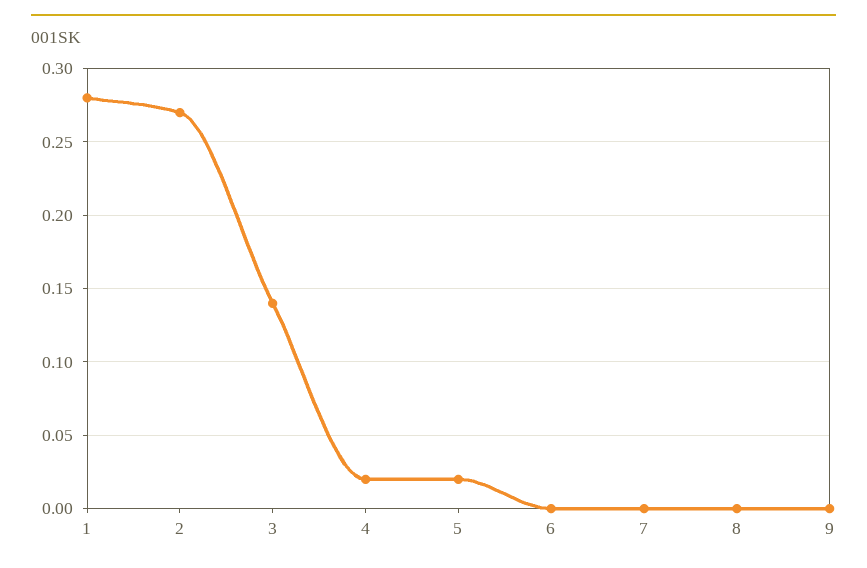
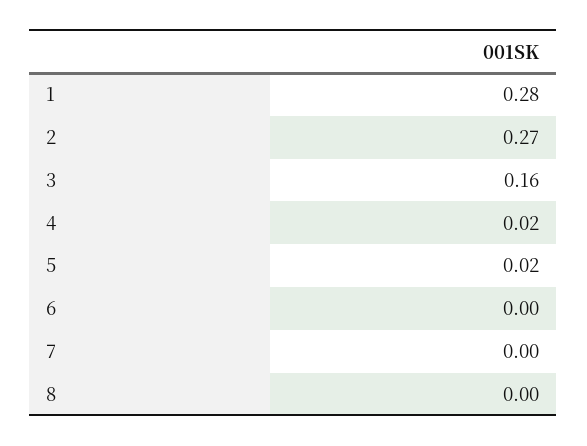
3: 0.14 -> 0.16
9: 0 -> none

